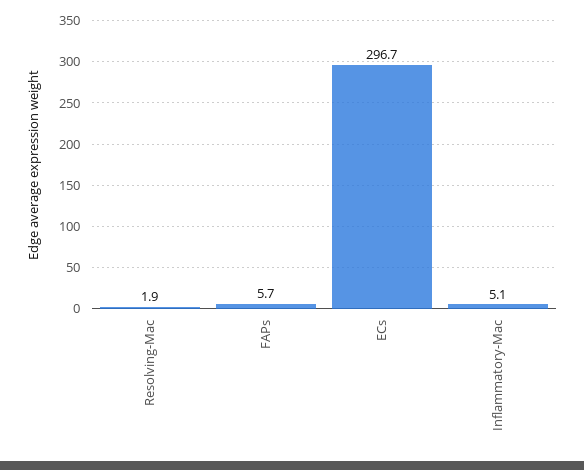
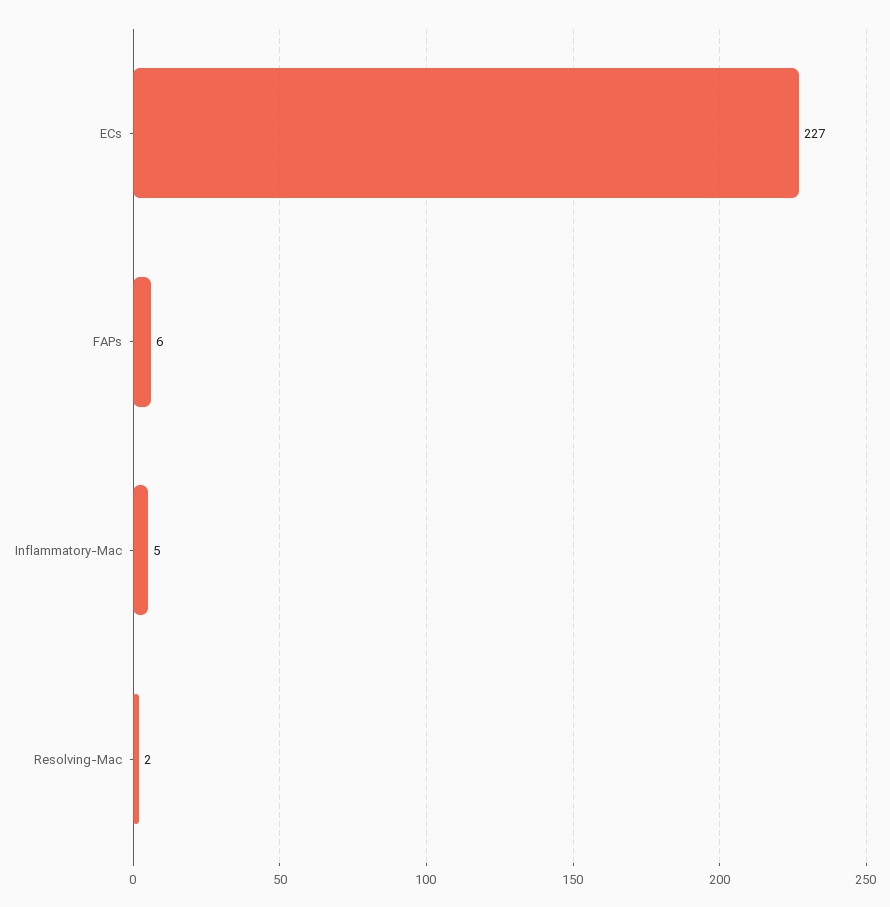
ECs: 296.7 -> 227

